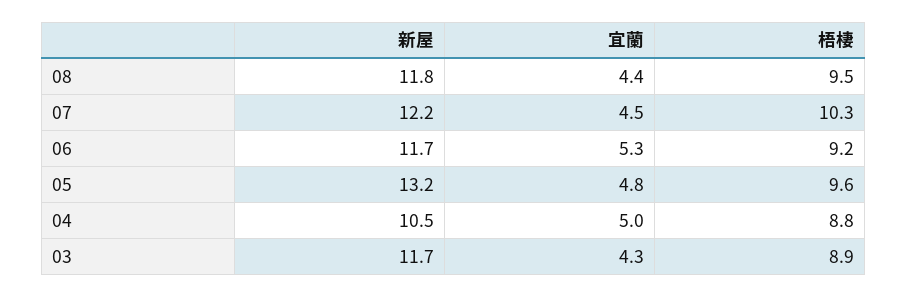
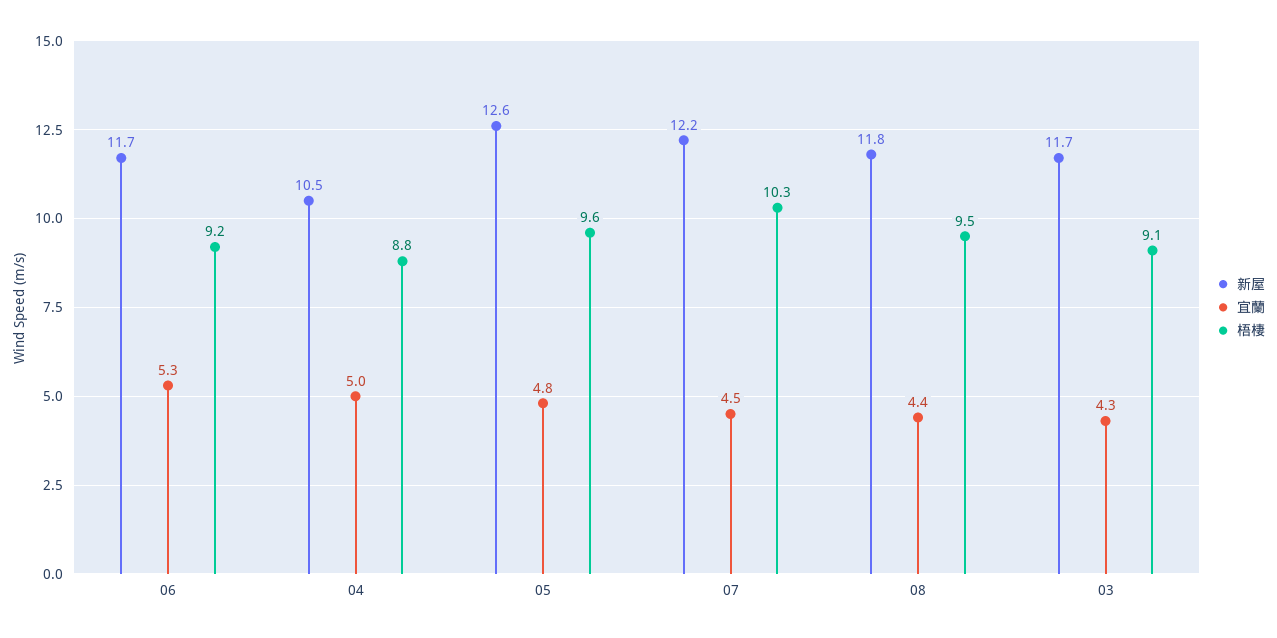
新屋, 05: 13.2 -> 12.6
梧棲, 03: 8.9 -> 9.1

